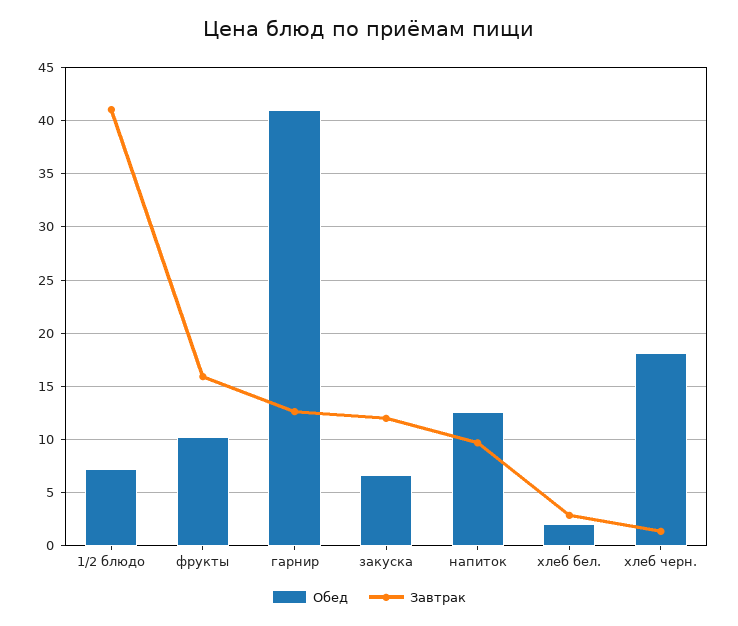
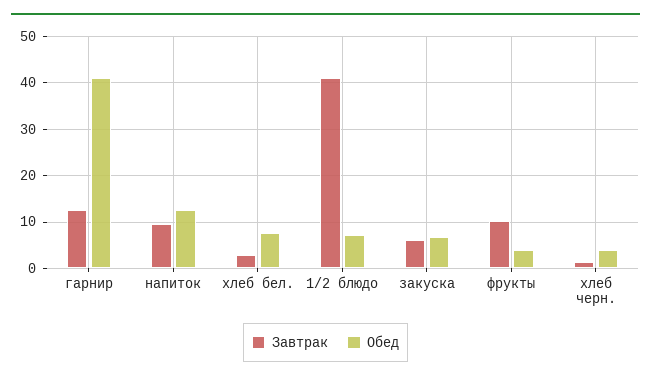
Обед, фрукты: 10 -> 4
Завтрак, фрукты: 16 -> 10
Завтрак, закуска: 12 -> 6
Обед, хлеб бел.: 2 -> 8
Обед, хлеб черн.: 18 -> 4

